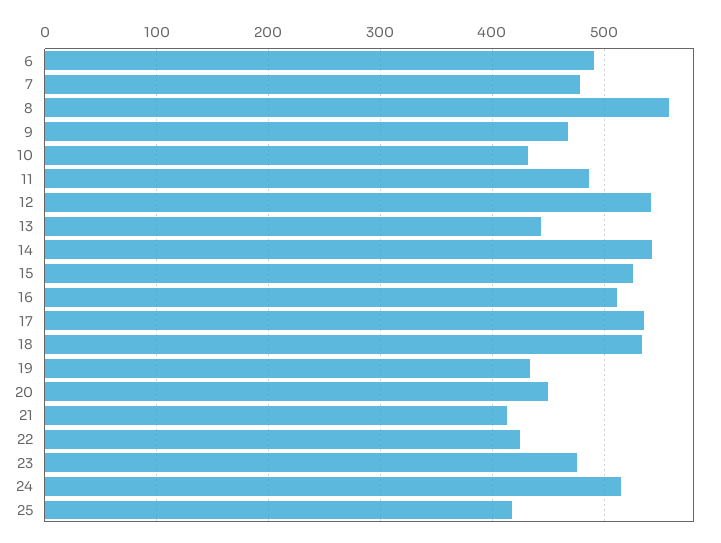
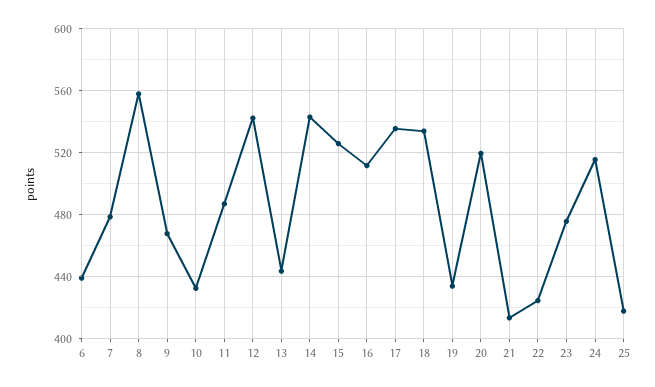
6: 490 -> 440
20: 450 -> 520

